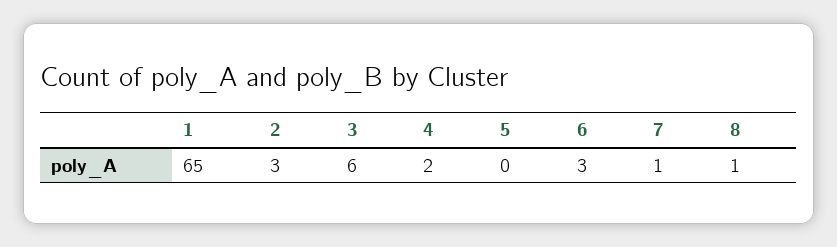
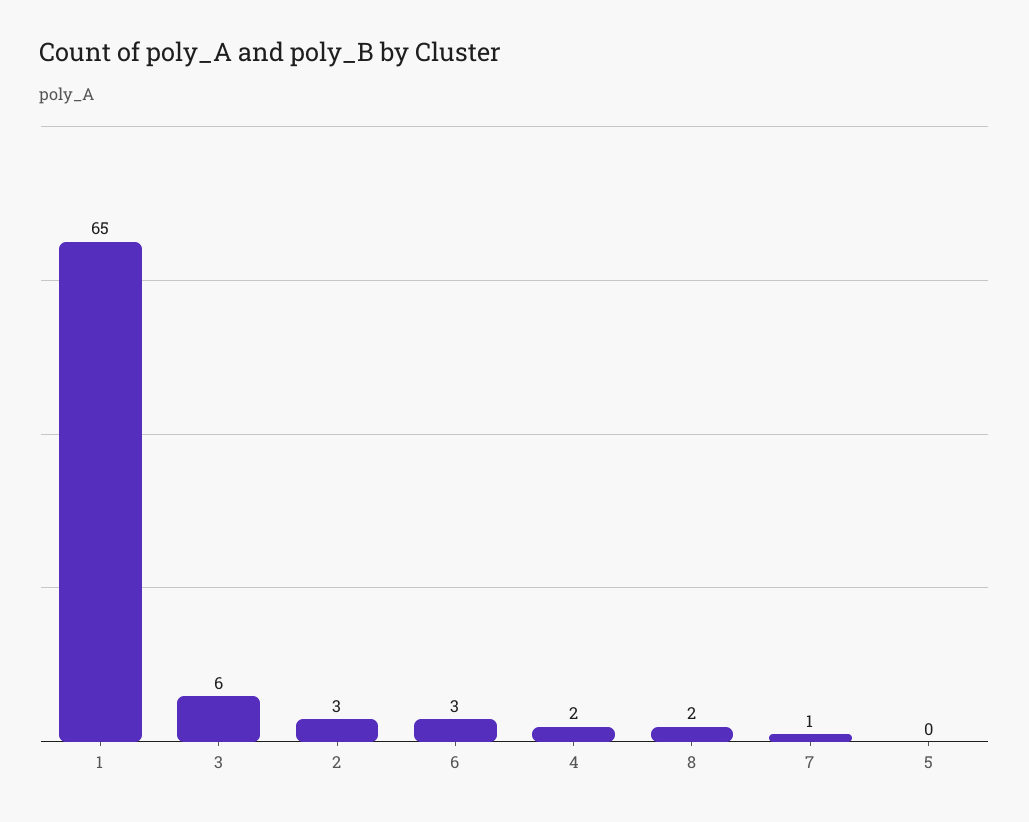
8: 1 -> 2

